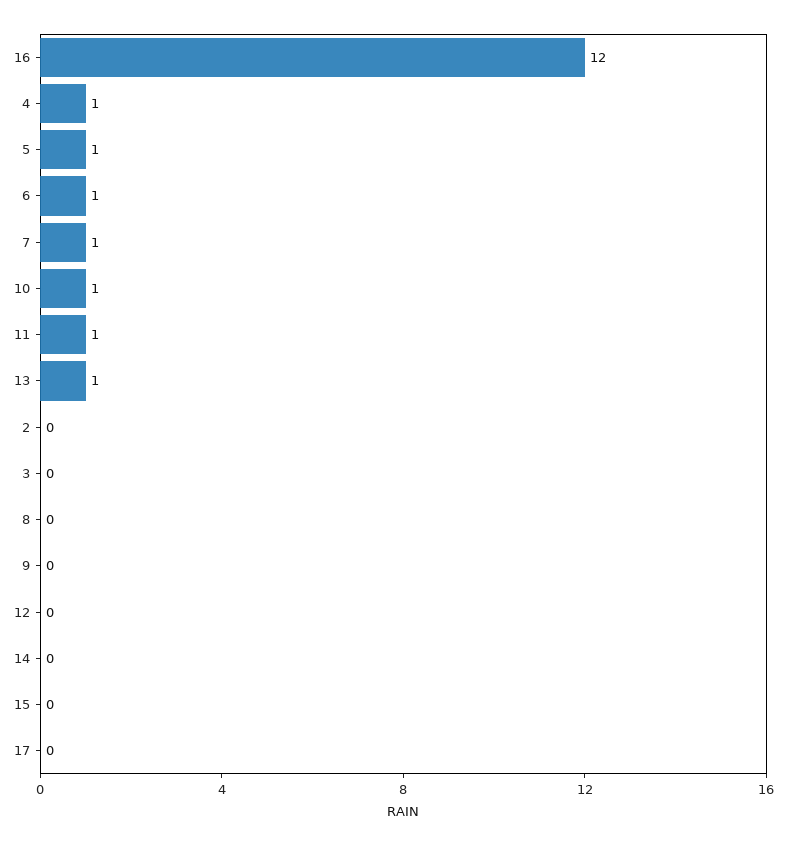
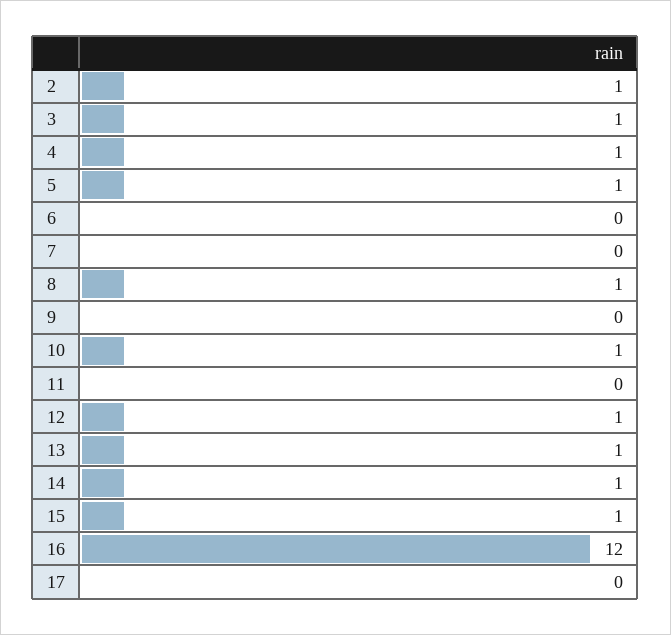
6: 1 -> 0
7: 1 -> 0
11: 1 -> 0
2: 0 -> 1
3: 0 -> 1
8: 0 -> 1
12: 0 -> 1
14: 0 -> 1
15: 0 -> 1

